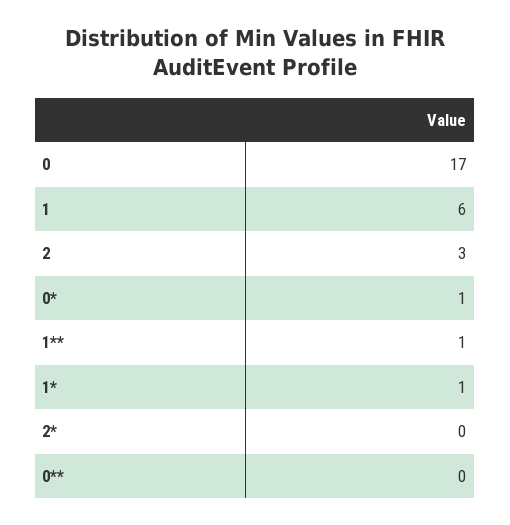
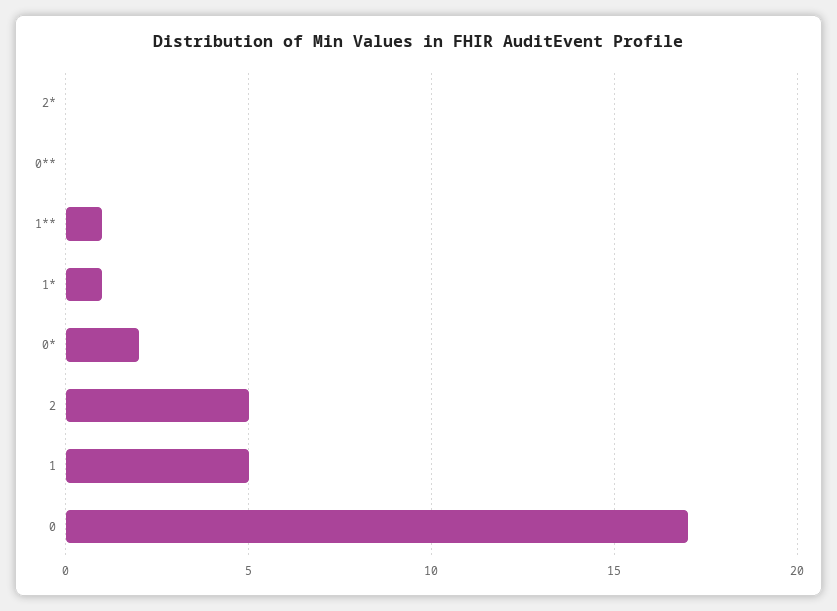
1: 6 -> 5
2: 3 -> 5
0*: 1 -> 2

